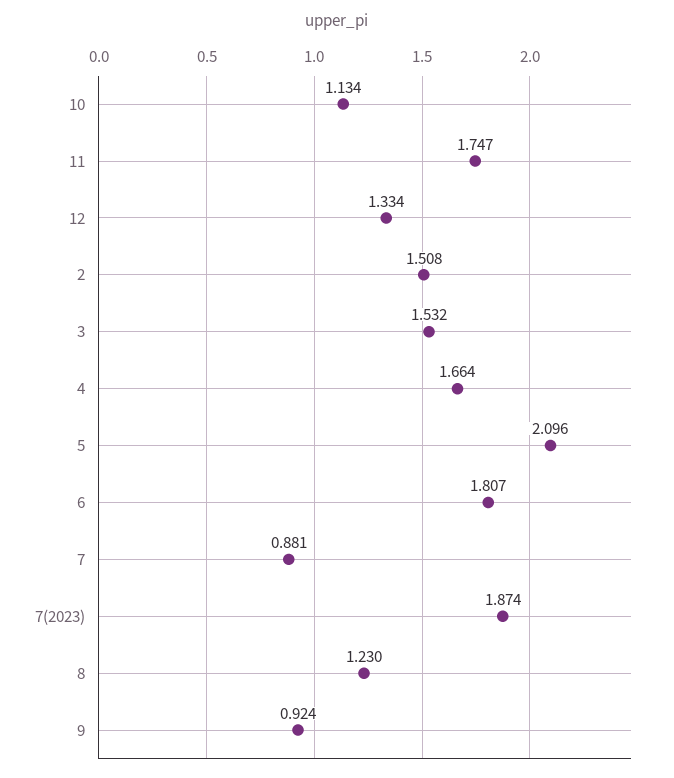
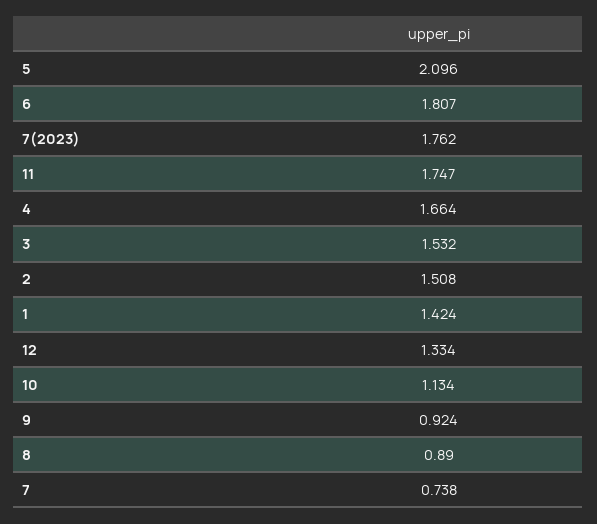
7: 0.881 -> 0.738
7(2023): 1.874 -> 1.762
8: 1.23 -> 0.89
1: none -> 1.424

